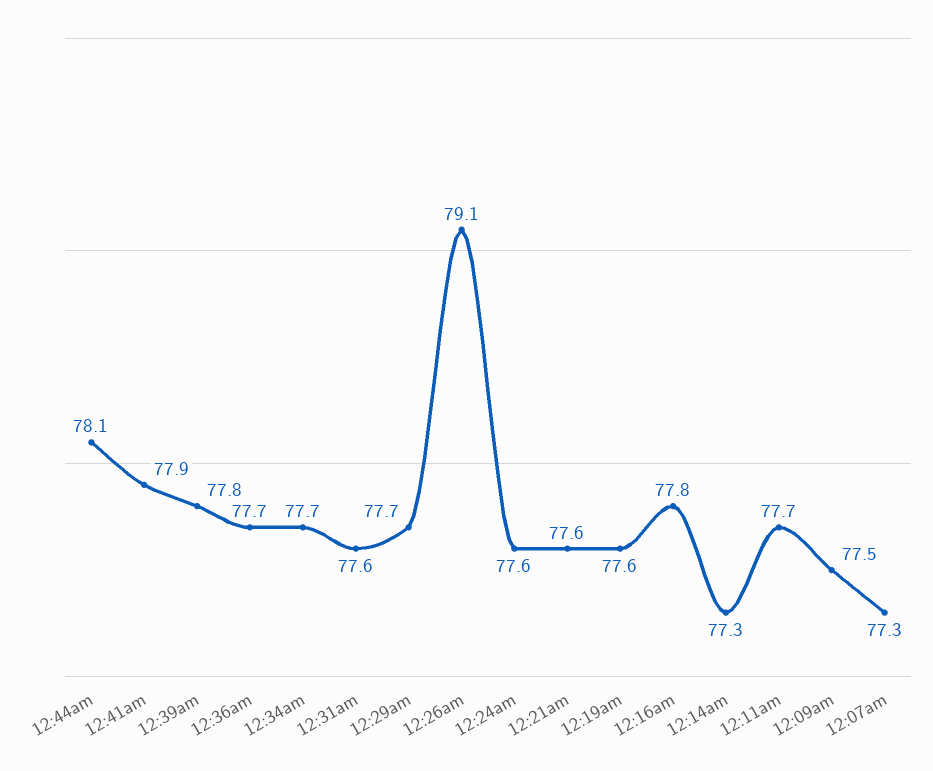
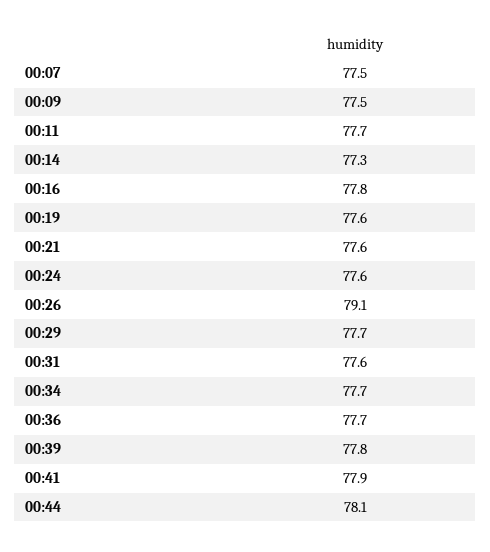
12:07am: 77.3 -> 77.5

